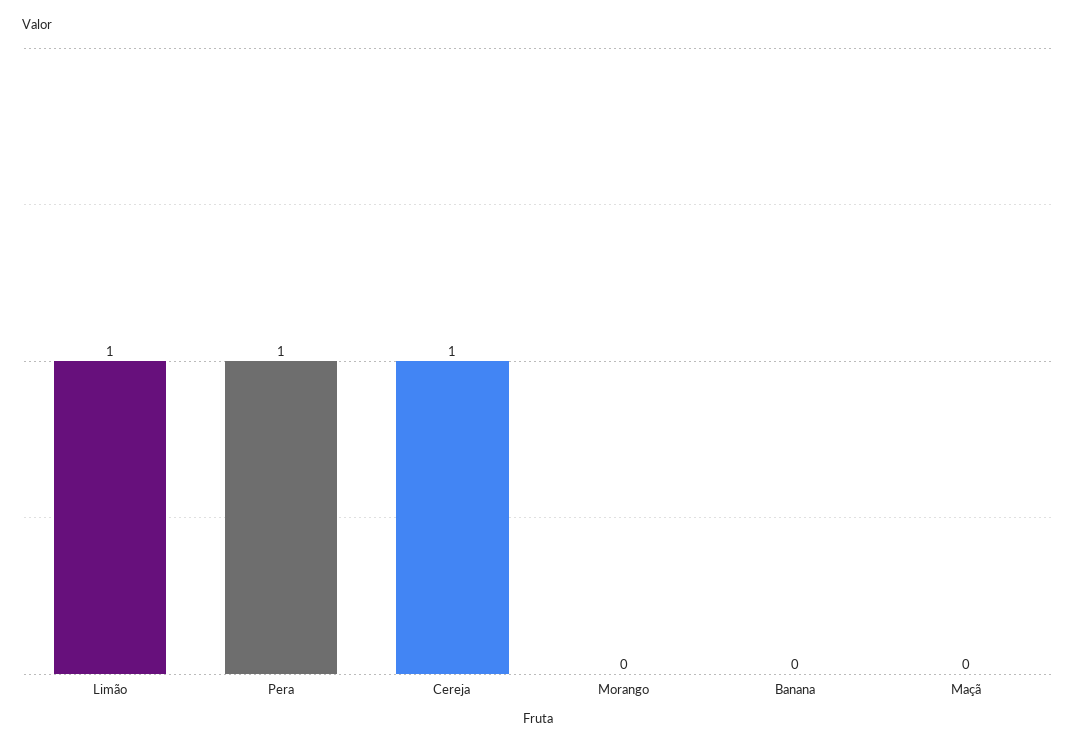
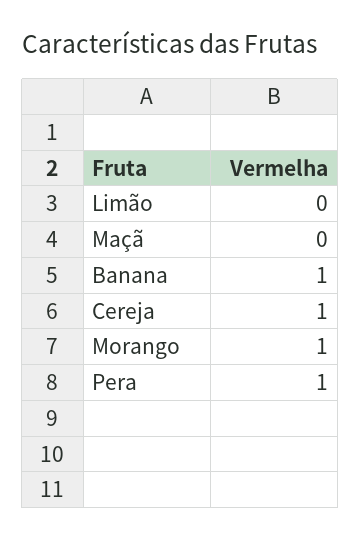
Limão: 1 -> 0
Morango: 0 -> 1
Banana: 0 -> 1

